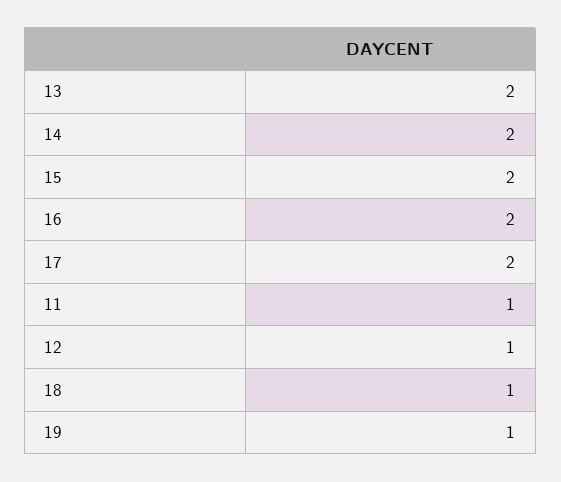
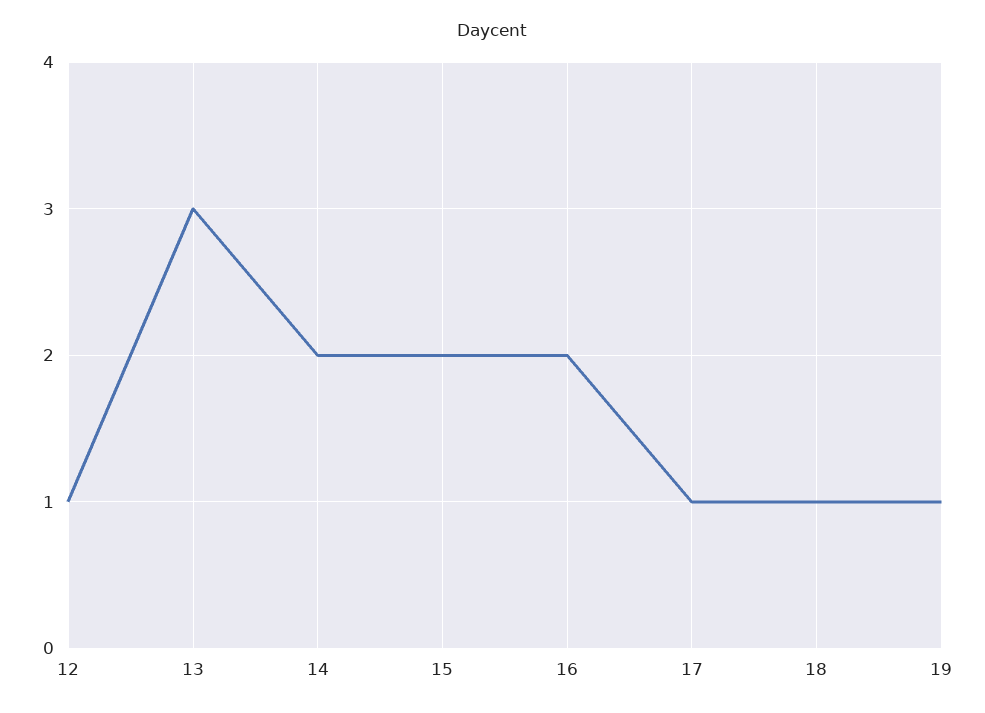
13: 2 -> 3
17: 2 -> 1
11: 1 -> none

